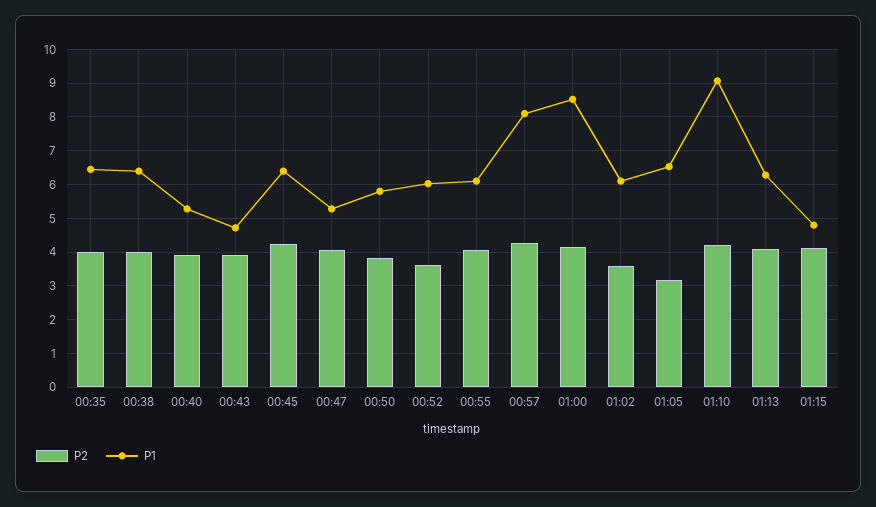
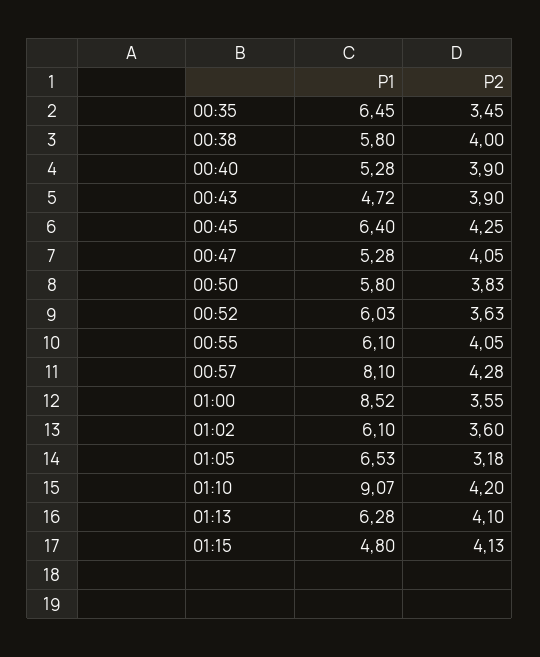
P2, 00:35: 4 -> 3.45
P1, 00:38: 6.4 -> 5.8
P2, 01:00: 4.2 -> 3.55

